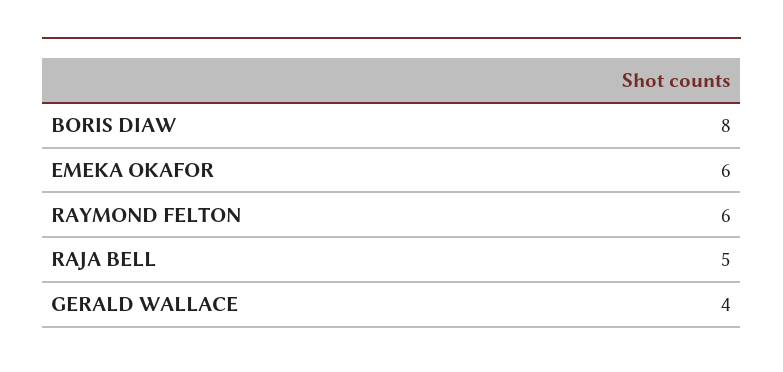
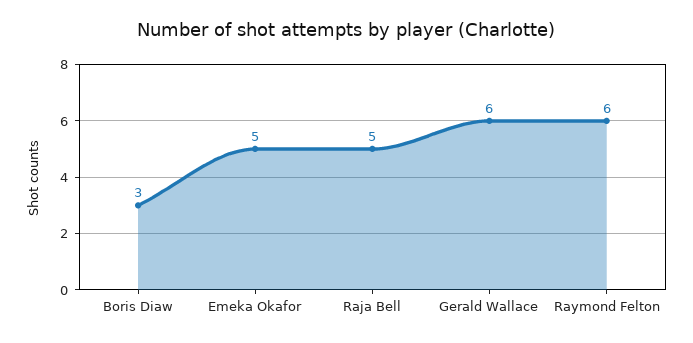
BORIS DIAW: 8 -> 3
EMEKA OKAFOR: 6 -> 5
GERALD WALLACE: 4 -> 6

